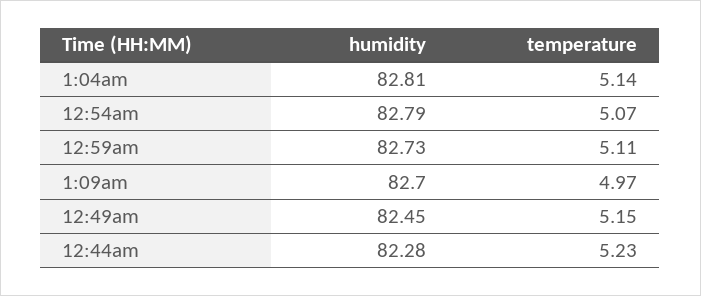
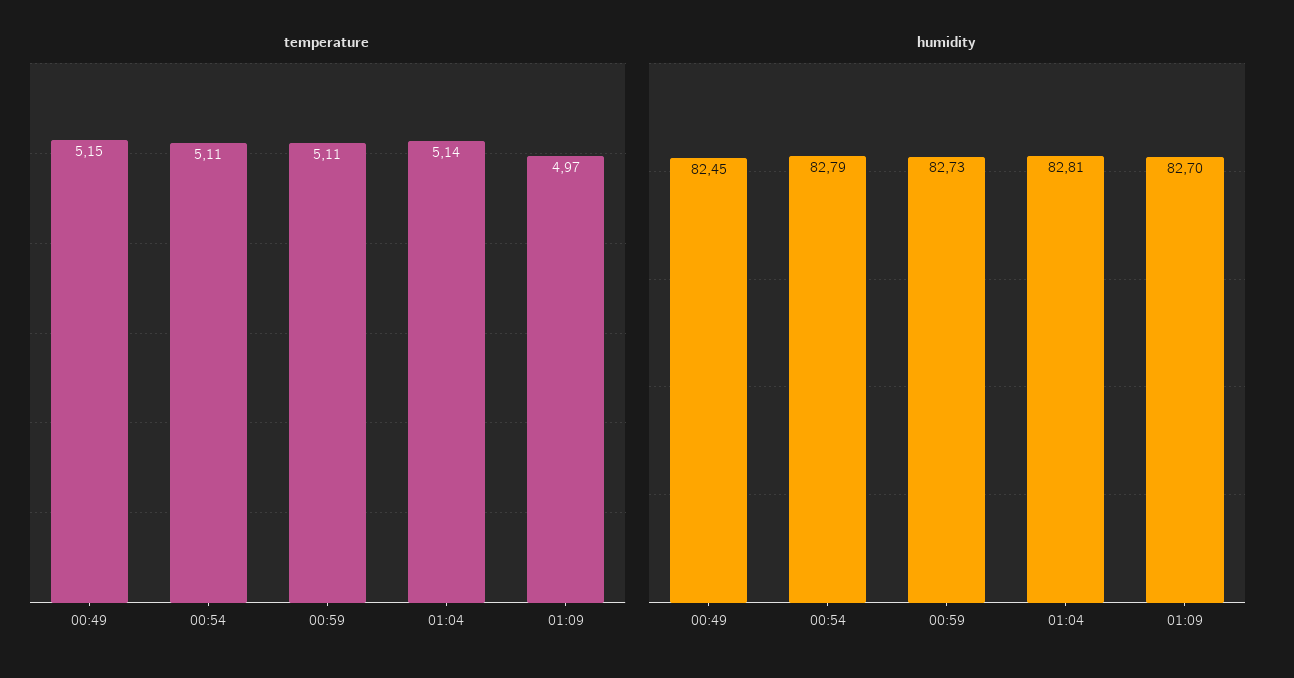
temperature, 12:54am: 5.07 -> 5.11
humidity, 12:44am: 82.28 -> none
temperature, 12:44am: 5.23 -> none

